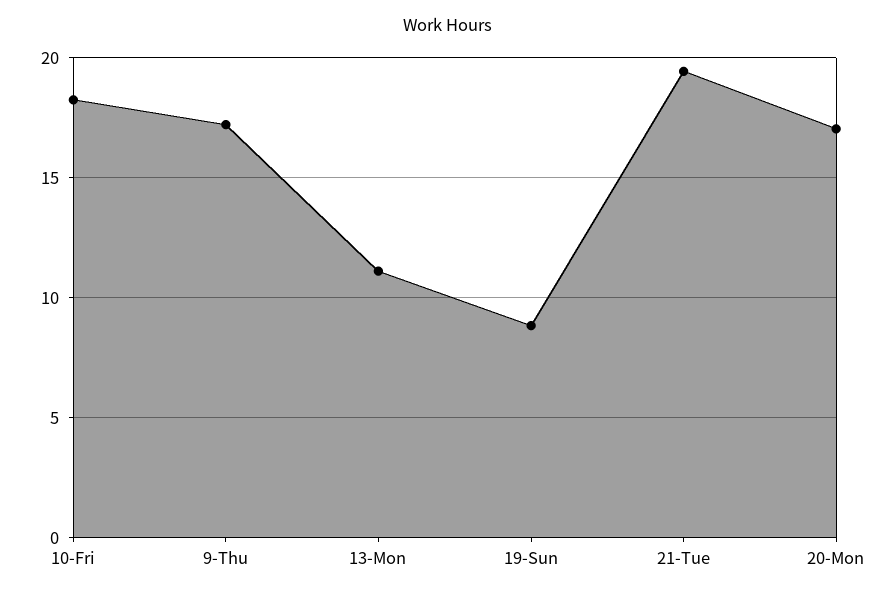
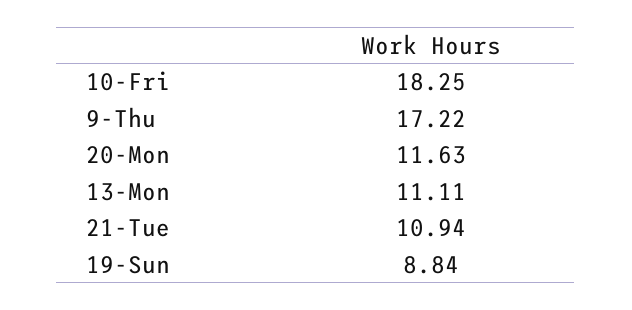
21-Tue: 19.5 -> 10.94
20-Mon: 17 -> 11.63

